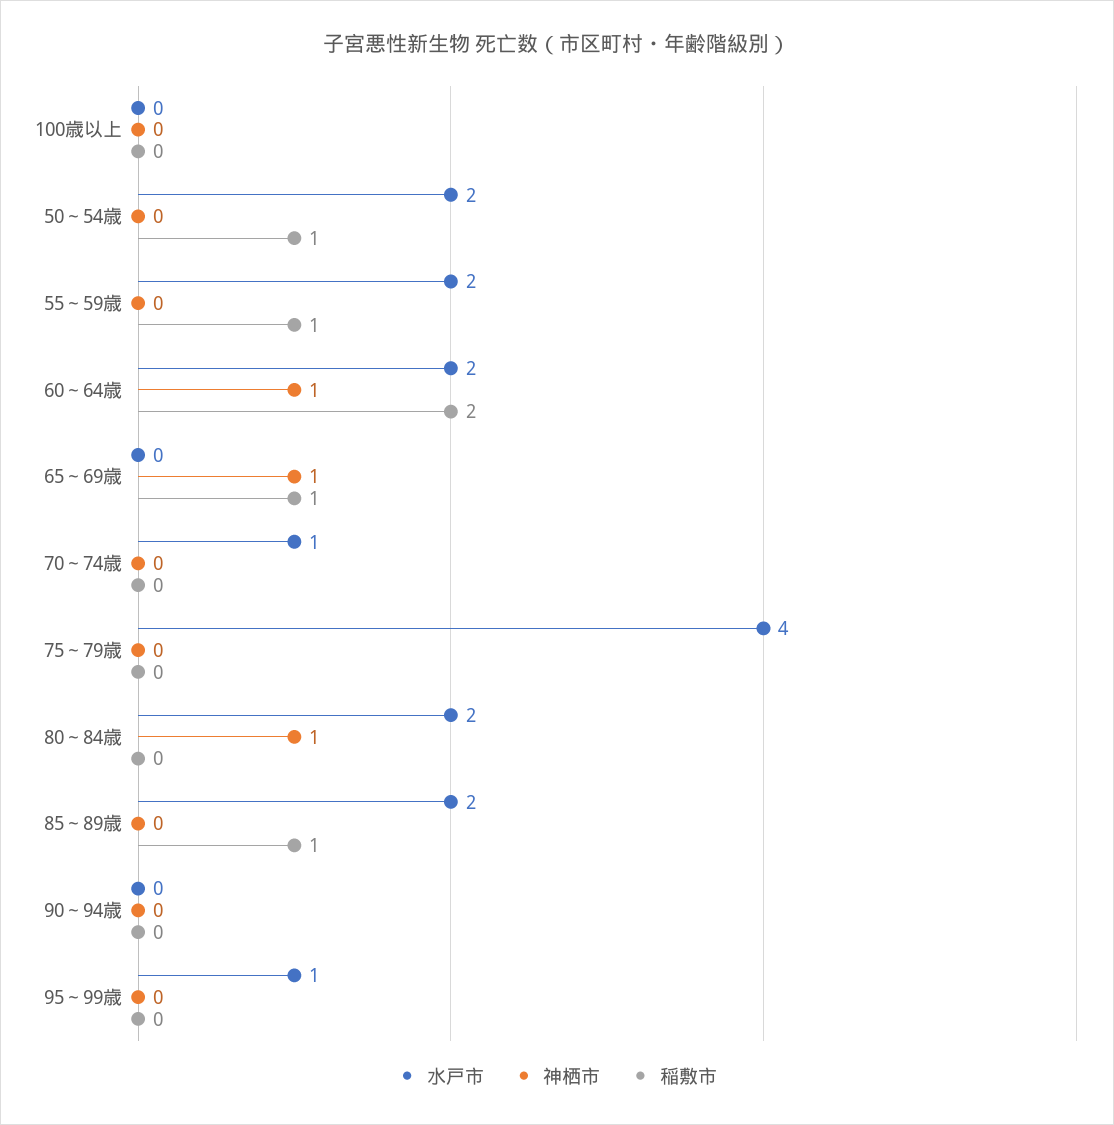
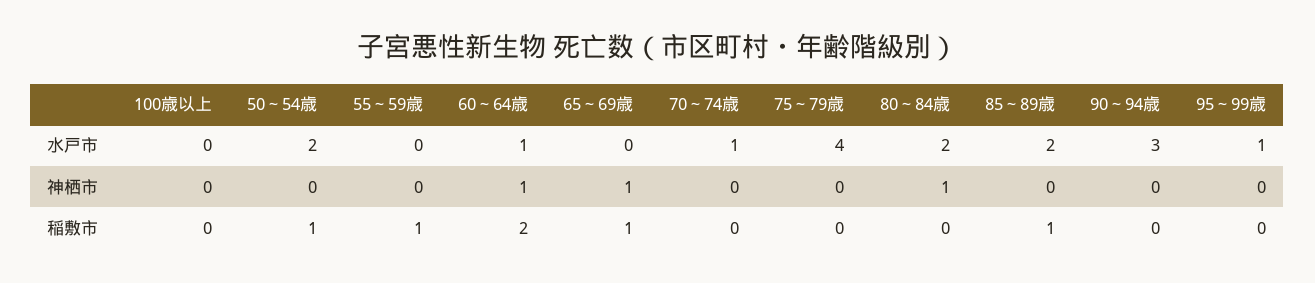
水戸市, 55～59歳: 2 -> 0
水戸市, 60～64歳: 2 -> 1
水戸市, 90～94歳: 0 -> 3

